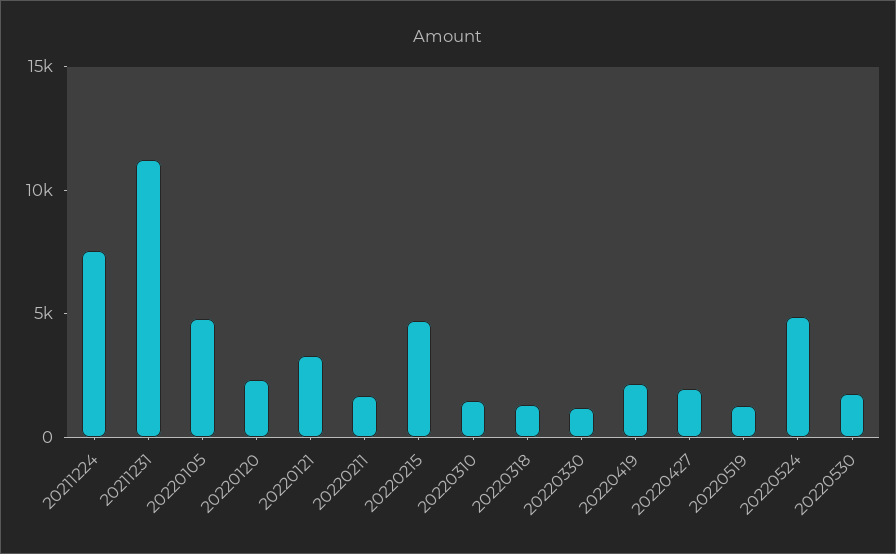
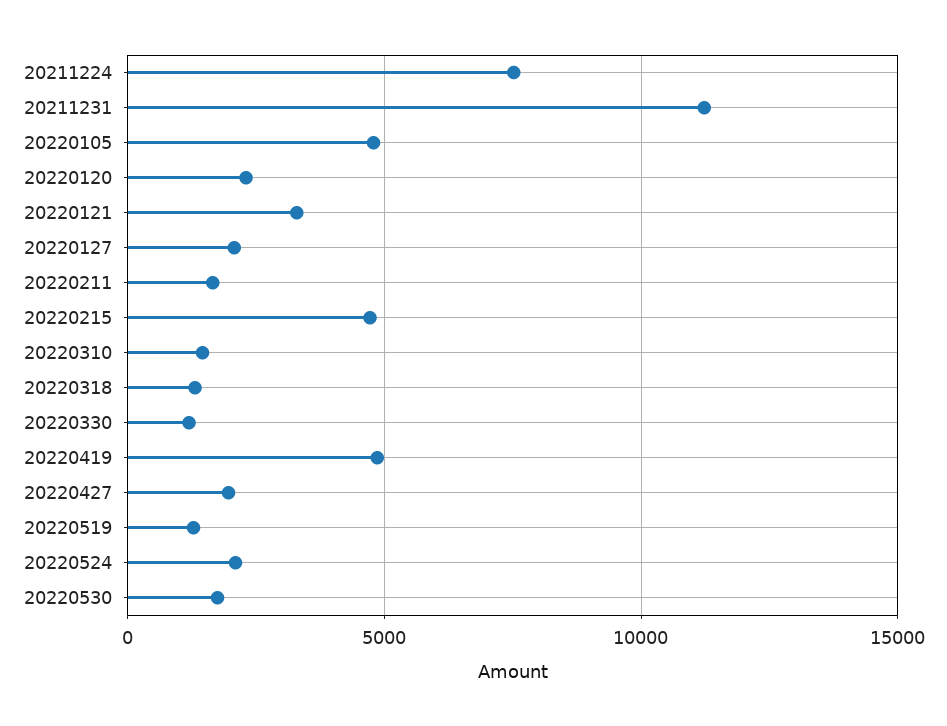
20220419: 2000 -> 5000
20220524: 5000 -> 2000
20220127: none -> 2000

